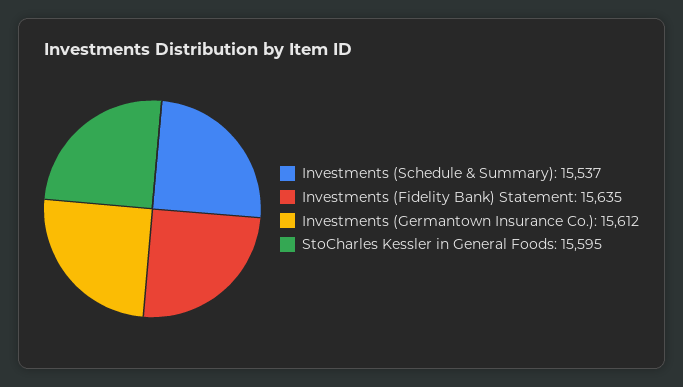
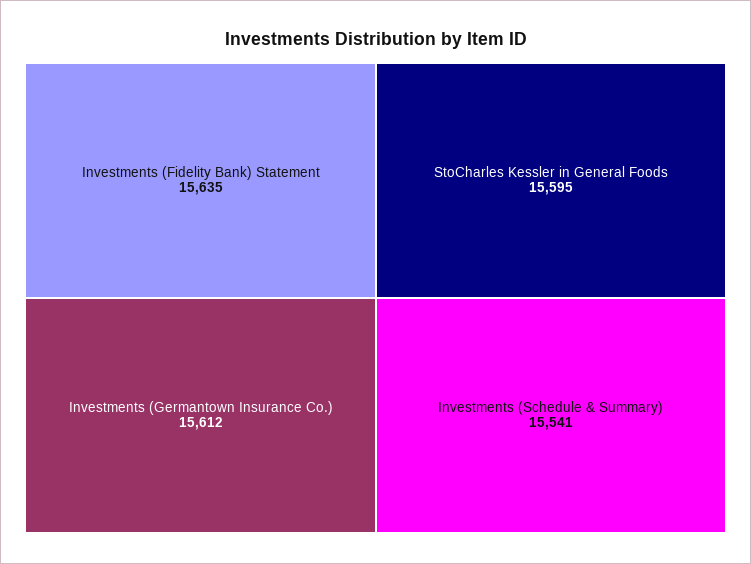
Investments (Schedule & Summary): 15537 -> 15541

